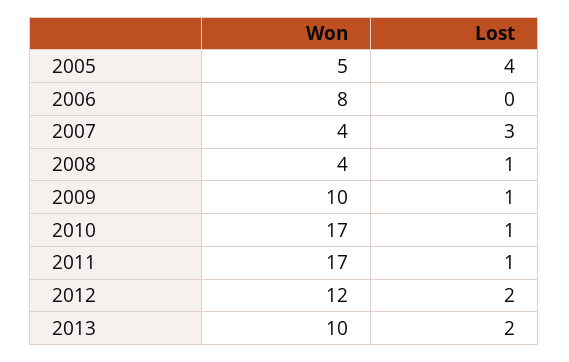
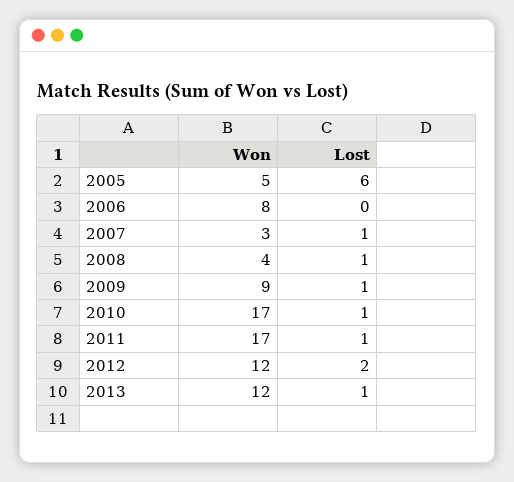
Lost, 2005: 4 -> 6
Won, 2007: 4 -> 3
Lost, 2007: 3 -> 1
Won, 2009: 10 -> 9
Won, 2013: 10 -> 12
Lost, 2013: 2 -> 1

